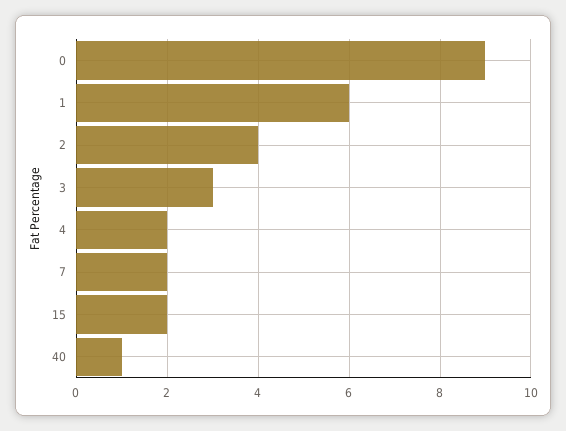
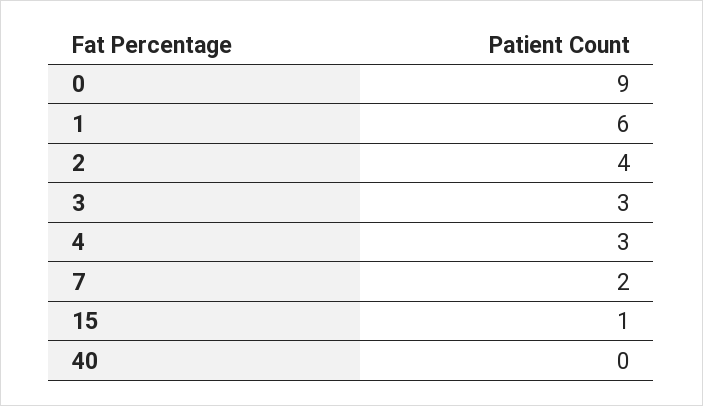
4: 2 -> 3
15: 2 -> 1
40: 1 -> 0

